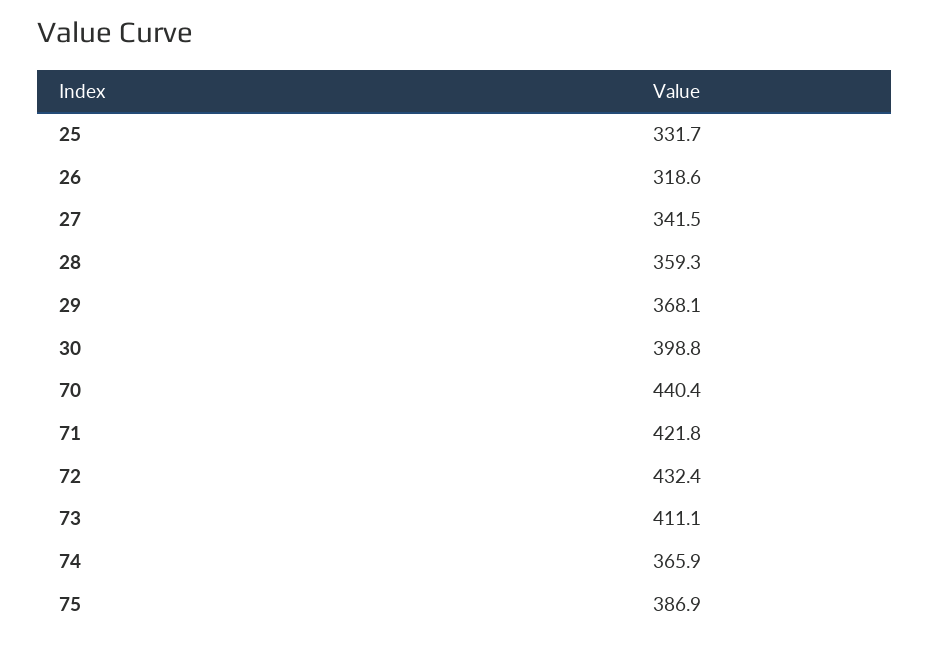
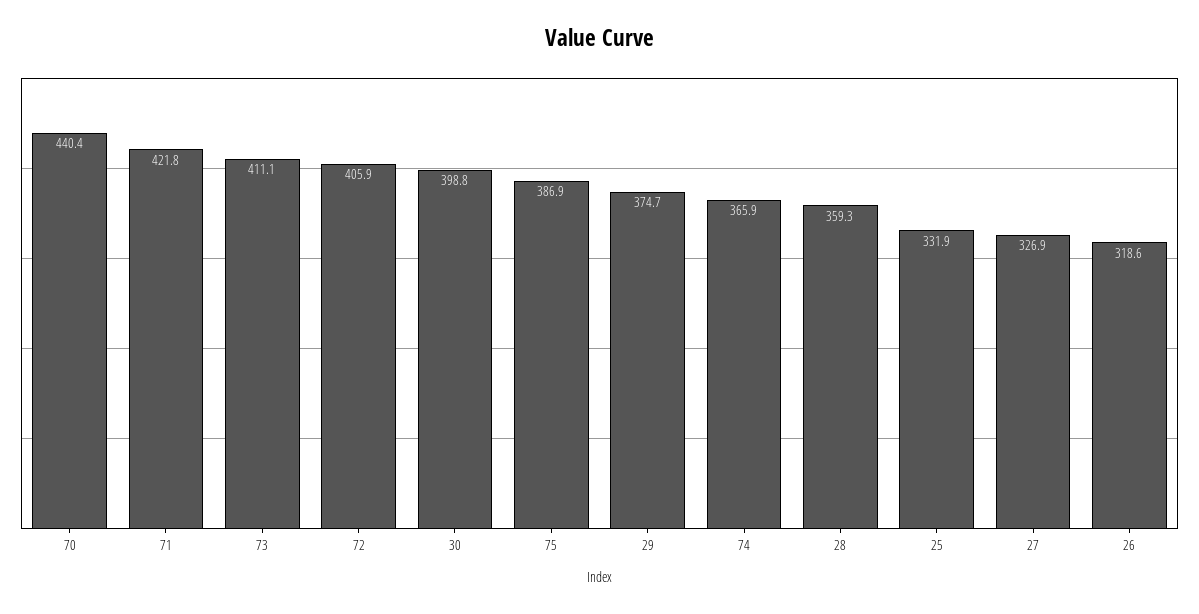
25: 331.7 -> 331.9
27: 341.5 -> 326.9
29: 368.1 -> 374.7
72: 432.4 -> 405.9

